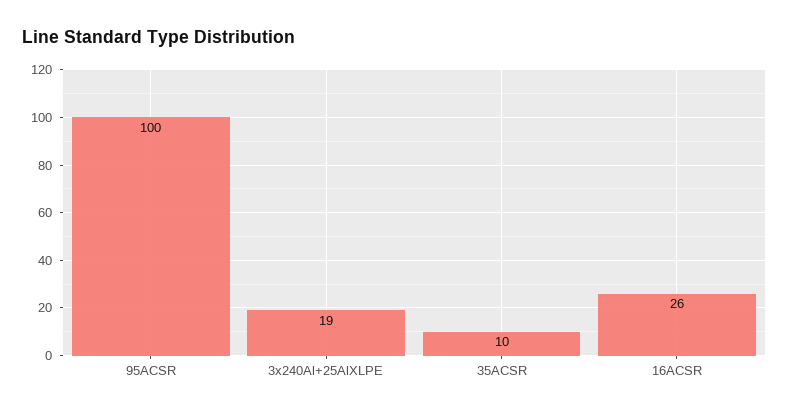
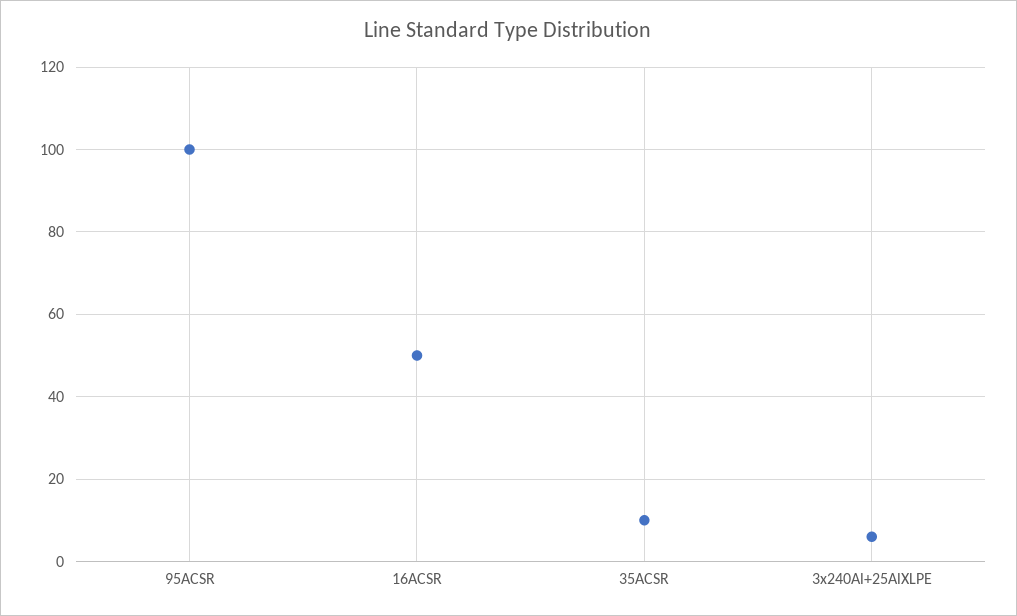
3x240Al+25AlXLPE: 19 -> 5
16ACSR: 26 -> 50

